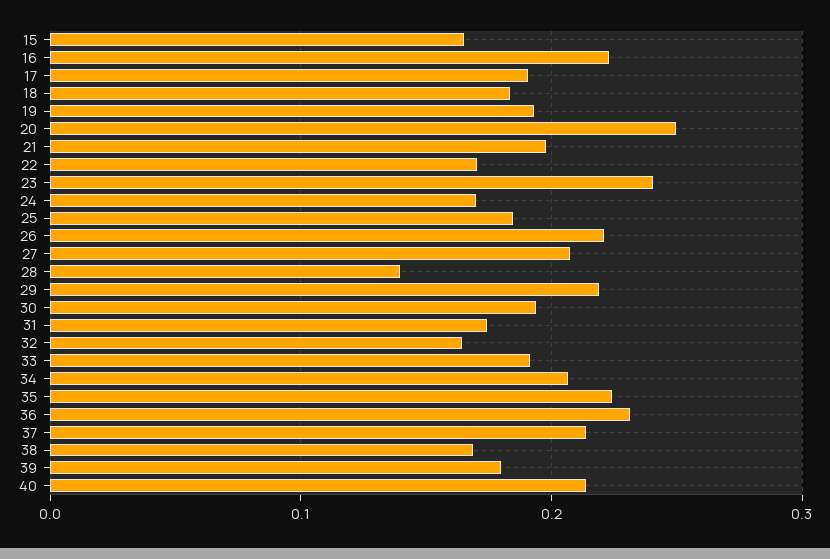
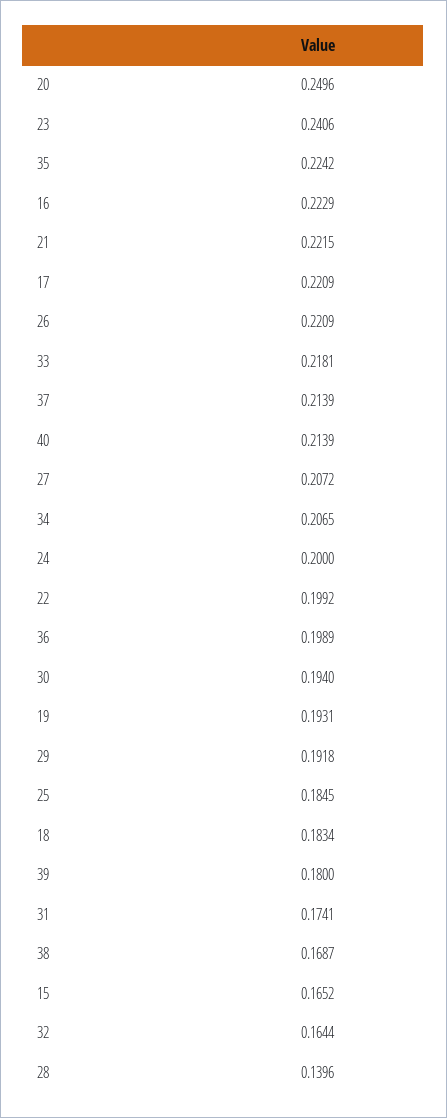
17: 0.19 -> 0.2209
21: 0.2 -> 0.2215
22: 0.17 -> 0.1992
24: 0.17 -> 0.2
29: 0.22 -> 0.1918
33: 0.19 -> 0.2181
36: 0.23 -> 0.1989

